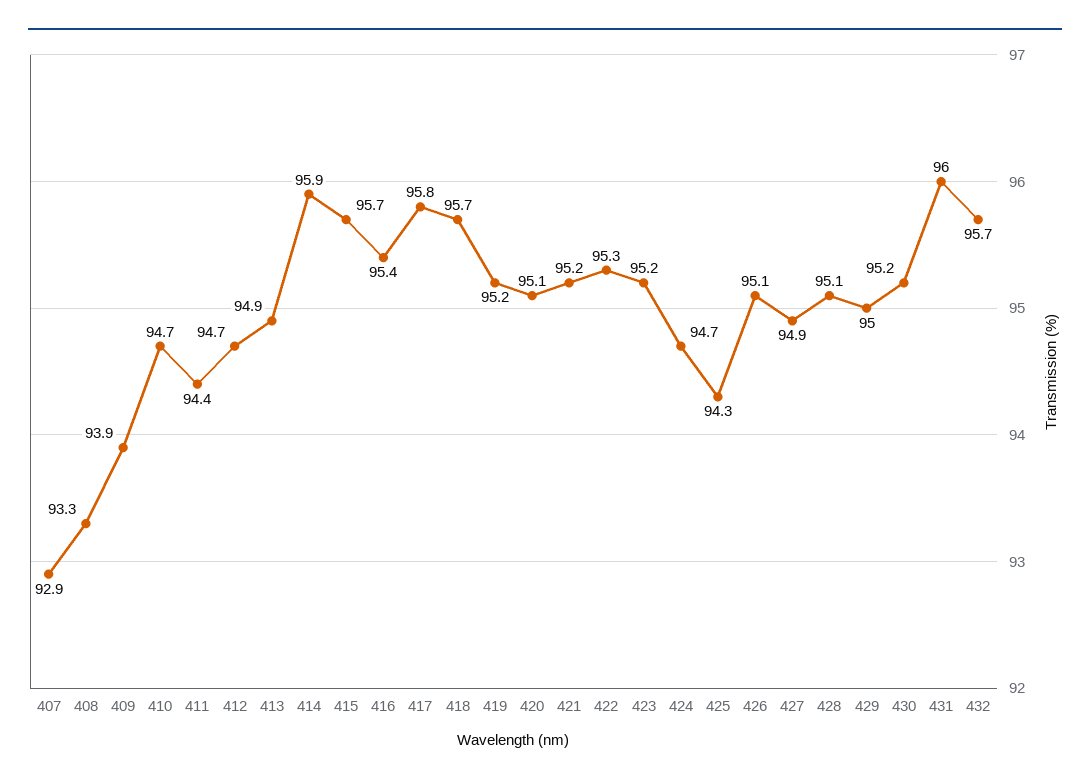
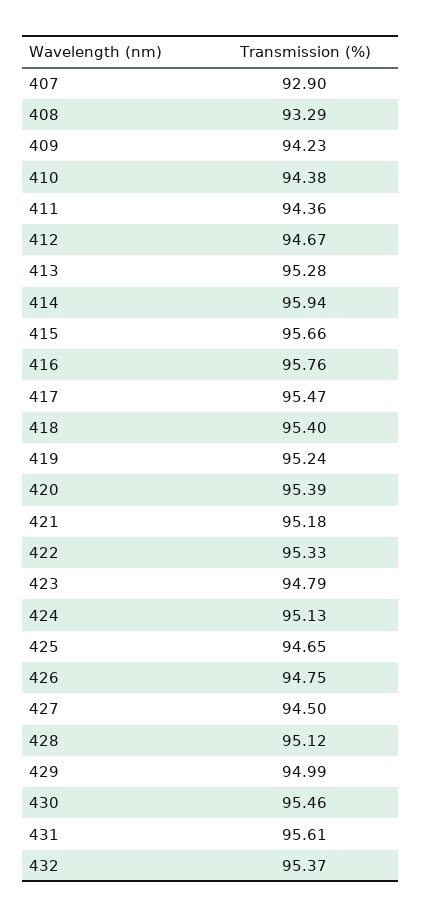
409: 93.9 -> 94.23
410: 94.7 -> 94.38
413: 94.9 -> 95.28
416: 95.4 -> 95.76
417: 95.8 -> 95.47
418: 95.7 -> 95.4
420: 95.1 -> 95.39
423: 95.2 -> 94.79
424: 94.7 -> 95.13
425: 94.3 -> 94.65
426: 95.1 -> 94.75
427: 94.9 -> 94.5
430: 95.2 -> 95.46
431: 96 -> 95.61
432: 95.7 -> 95.37

